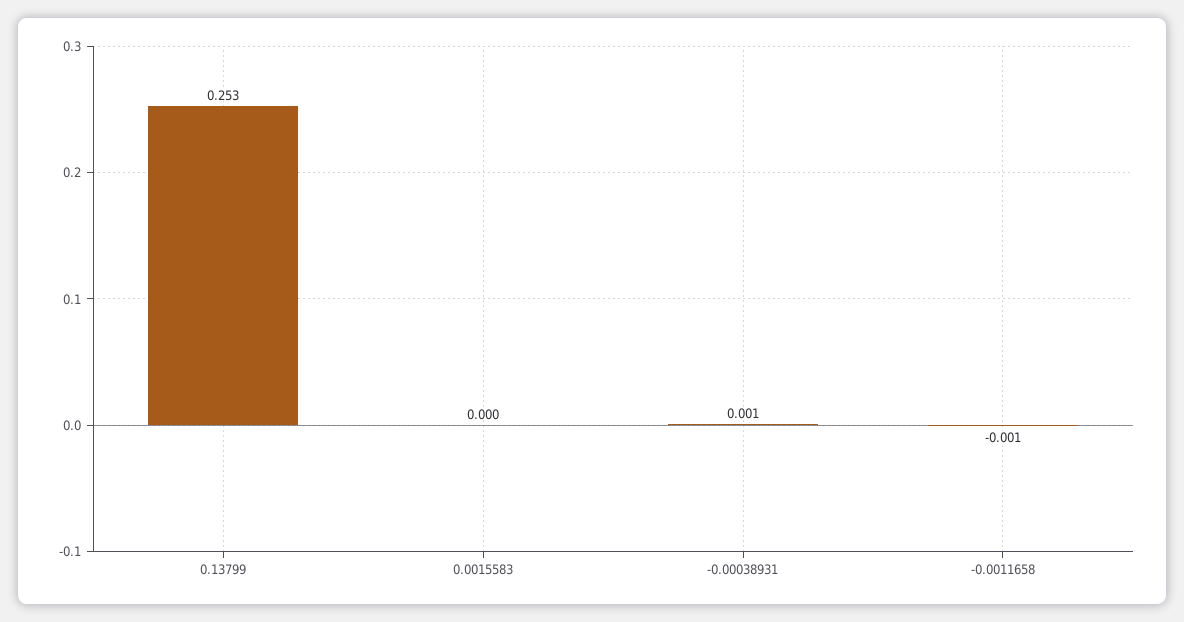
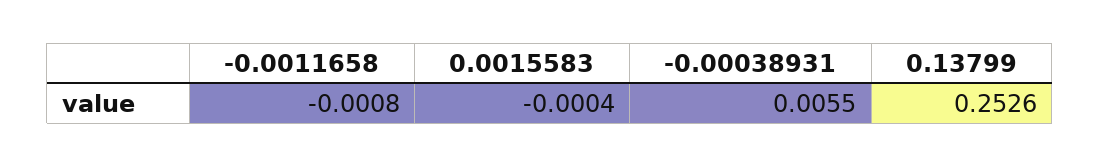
-0.00038931: 0.001 -> 0.0055

